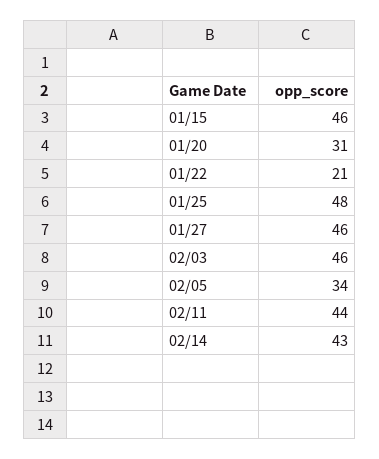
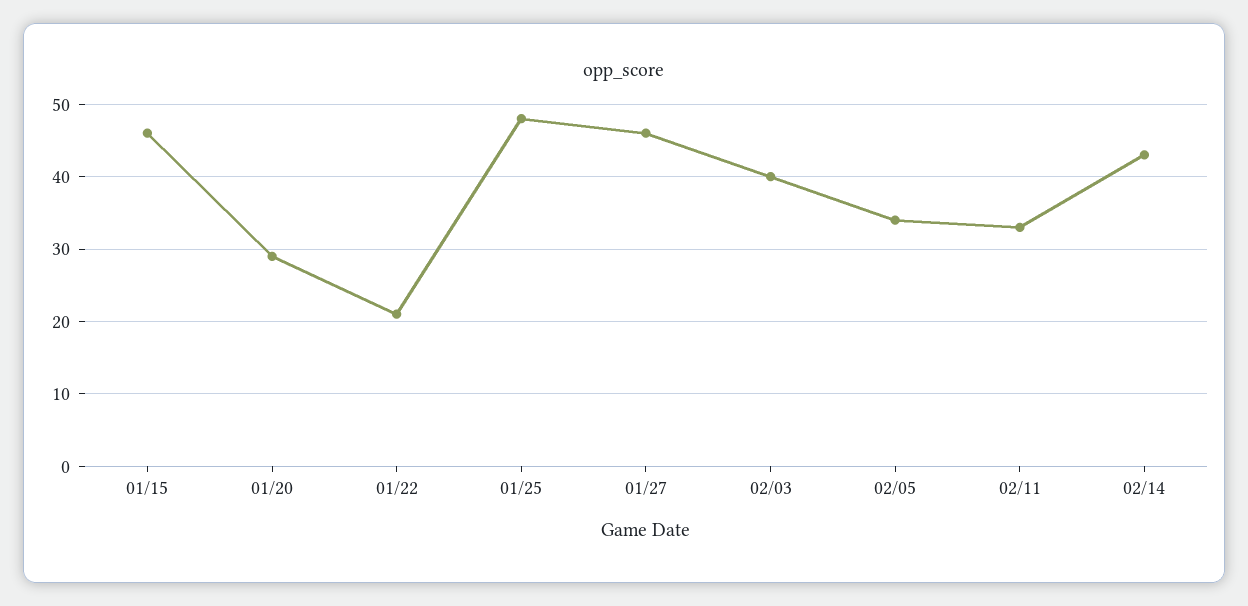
01/20: 31 -> 29
02/03: 46 -> 40
02/11: 44 -> 33

